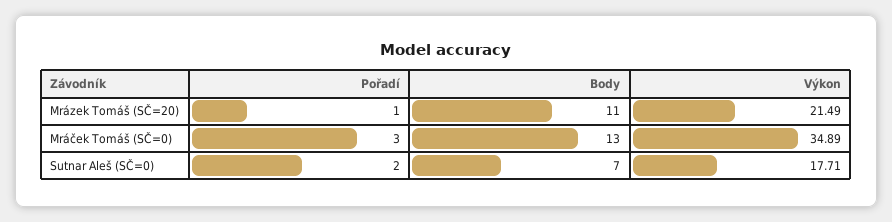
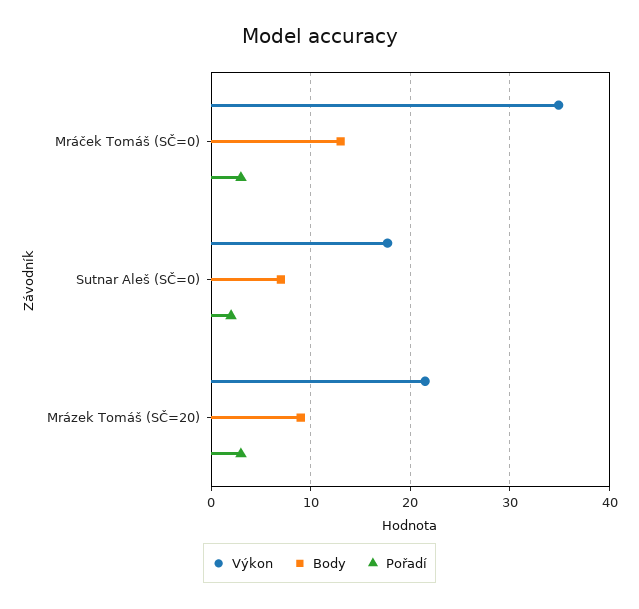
Pořadí, Mrázek Tomáš (SČ=20): 1 -> 3
Body, Mrázek Tomáš (SČ=20): 11 -> 9

